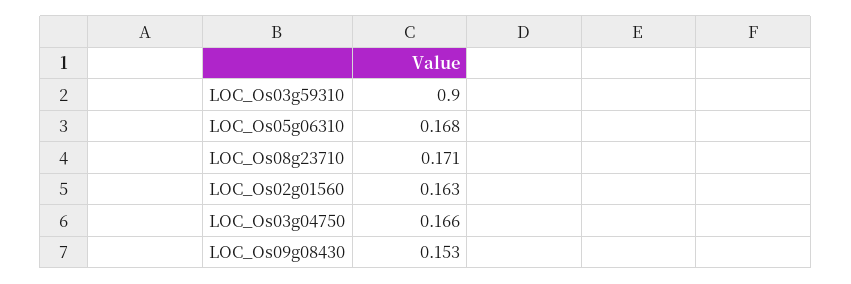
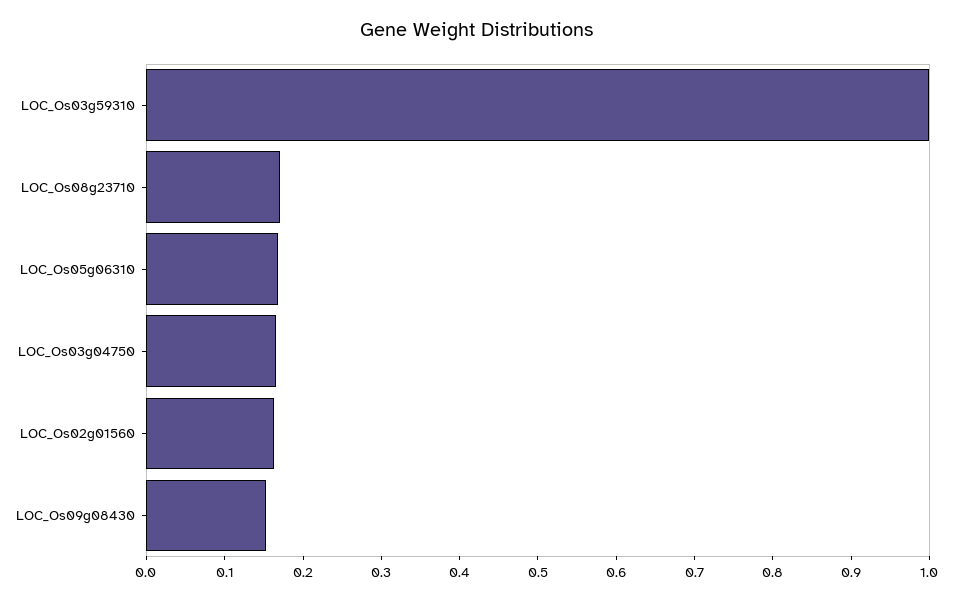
LOC_Os03g59310: 0.9 -> 1

